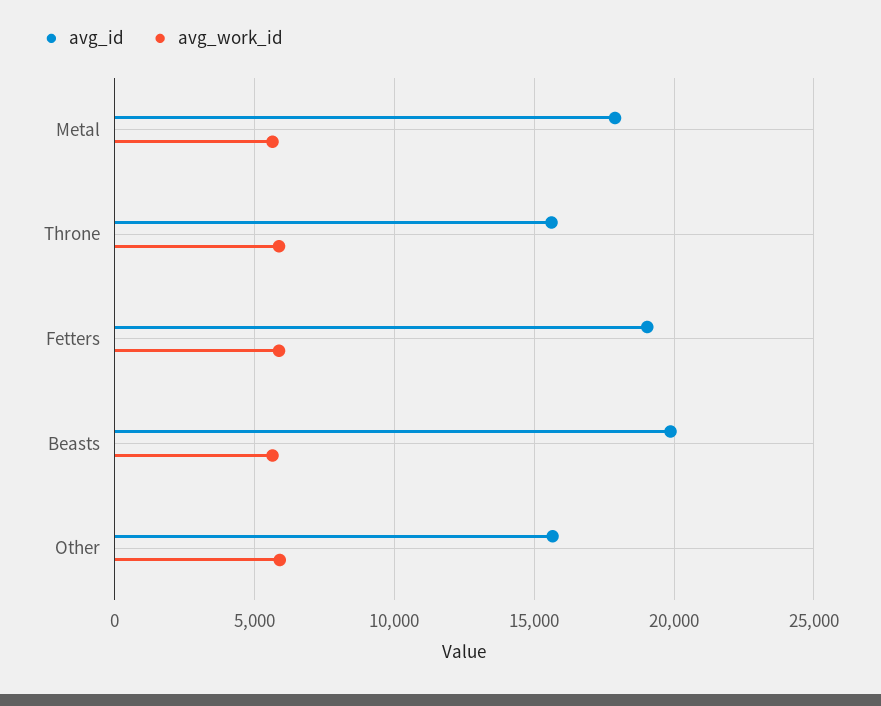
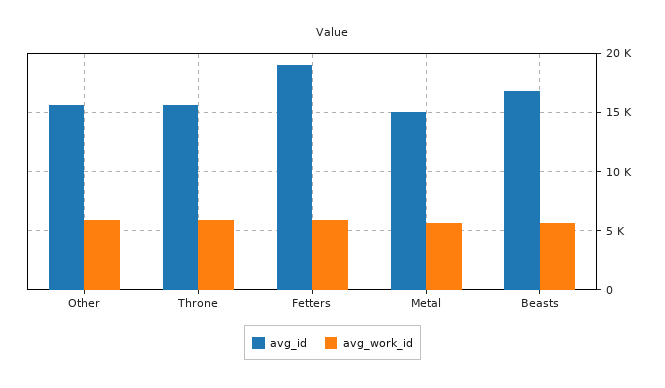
avg_id, Metal: 18000 -> 15000
avg_id, Beasts: 20000 -> 17000

